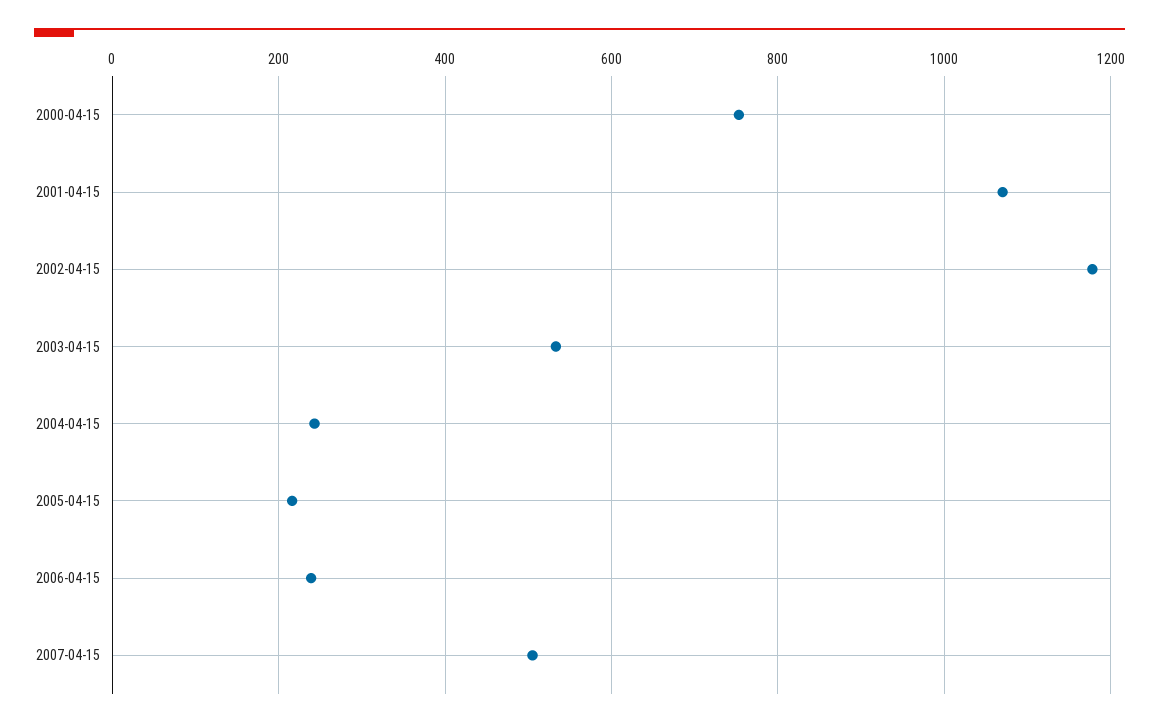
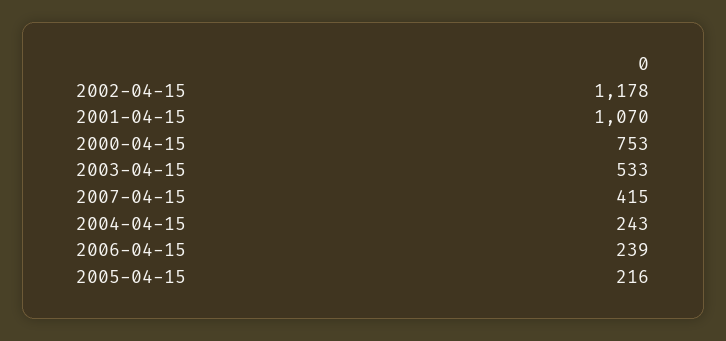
2007-04-15: 500 -> 415

